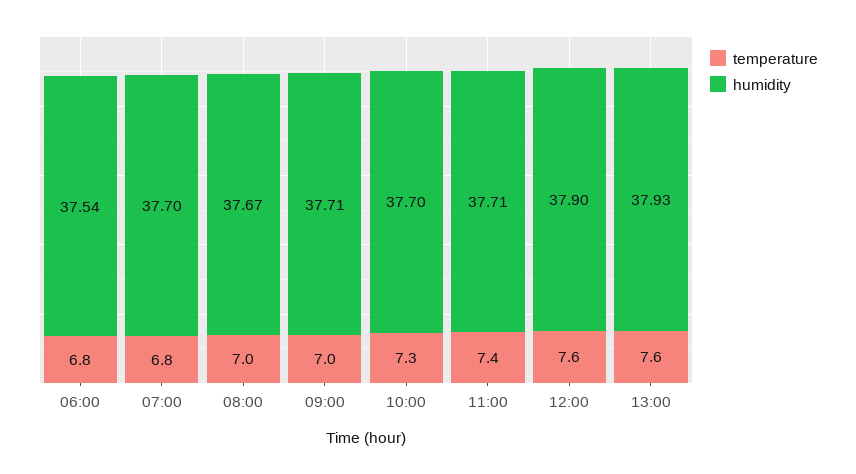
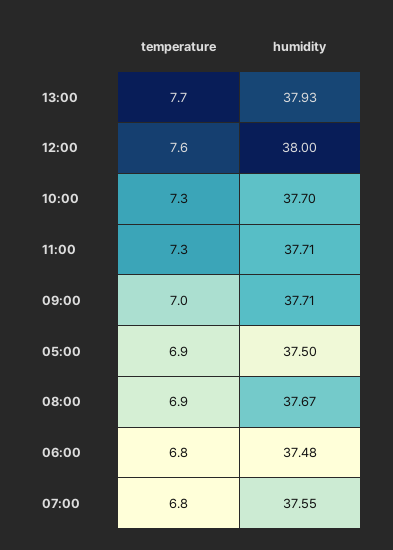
humidity, 06:00: 37.54 -> 37.48
humidity, 07:00: 37.7 -> 37.55
temperature, 08:00: 7 -> 6.9
temperature, 11:00: 7.4 -> 7.3
humidity, 12:00: 37.9 -> 38
temperature, 13:00: 7.6 -> 7.7
temperature, 05:00: none -> 6.9
humidity, 05:00: none -> 37.5

